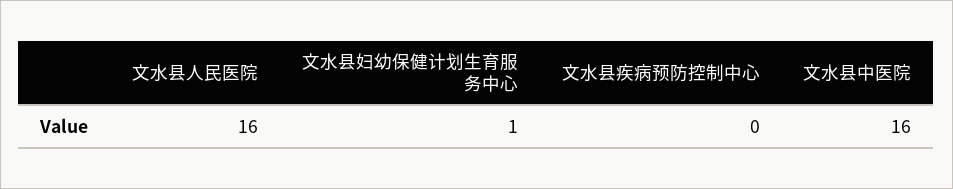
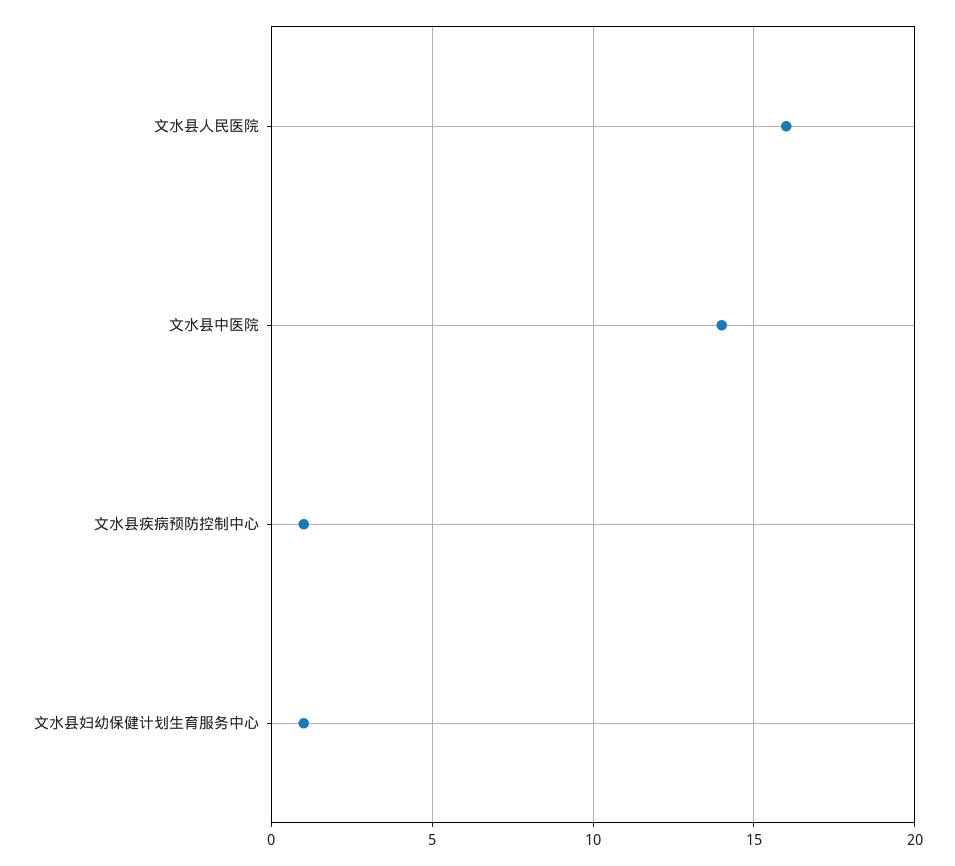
文水县疾病预防控制中心: 0 -> 1
文水县中医院: 16 -> 14

